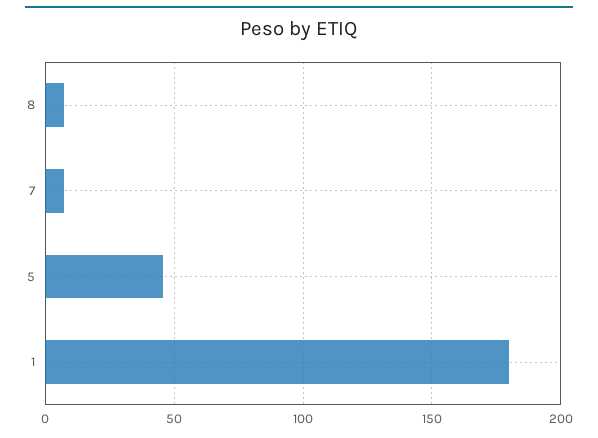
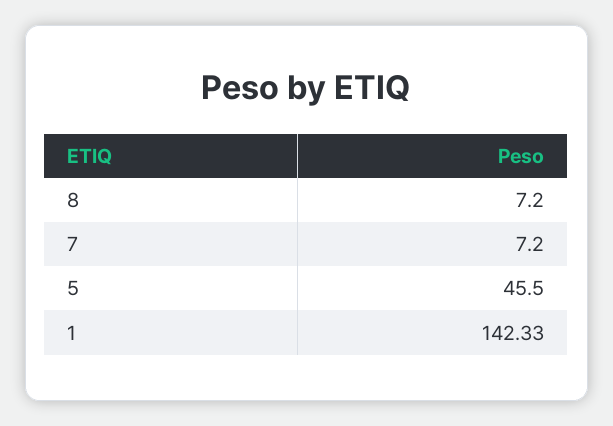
1: 180 -> 142.33

